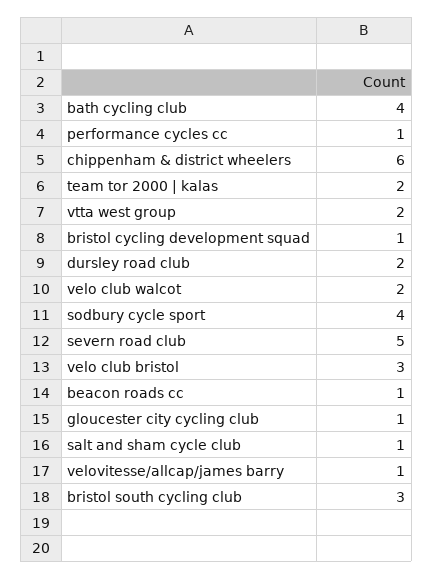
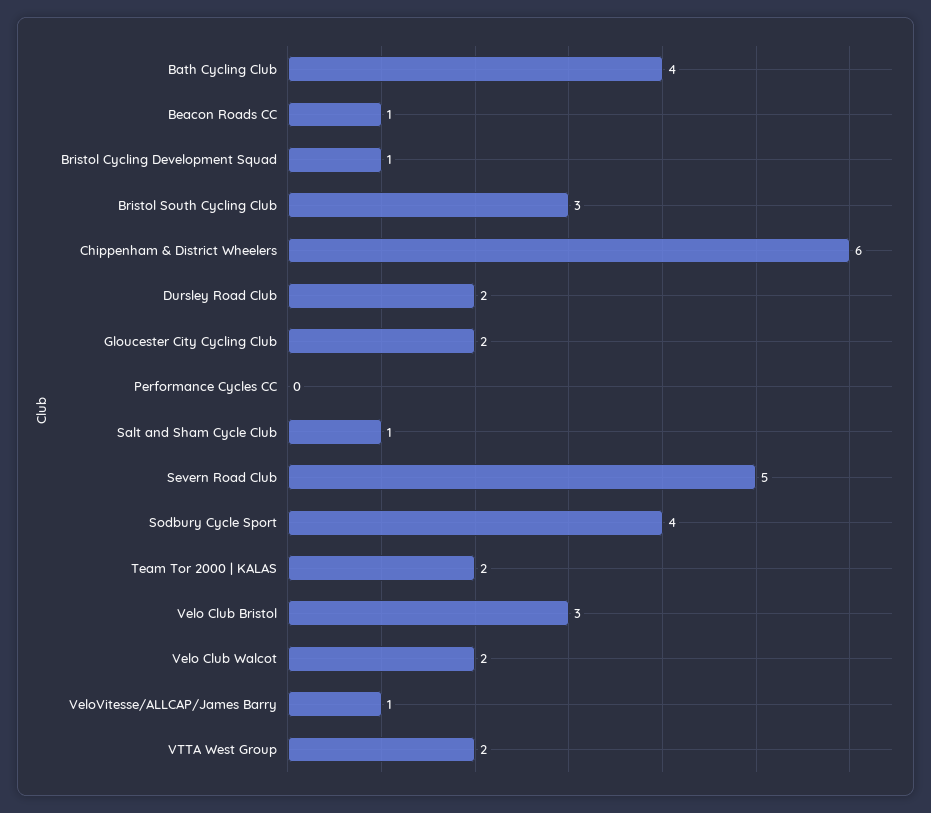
performance cycles cc: 1 -> 0
gloucester city cycling club: 1 -> 2

